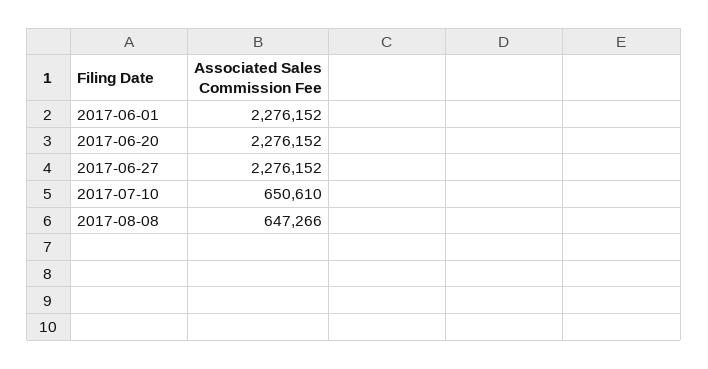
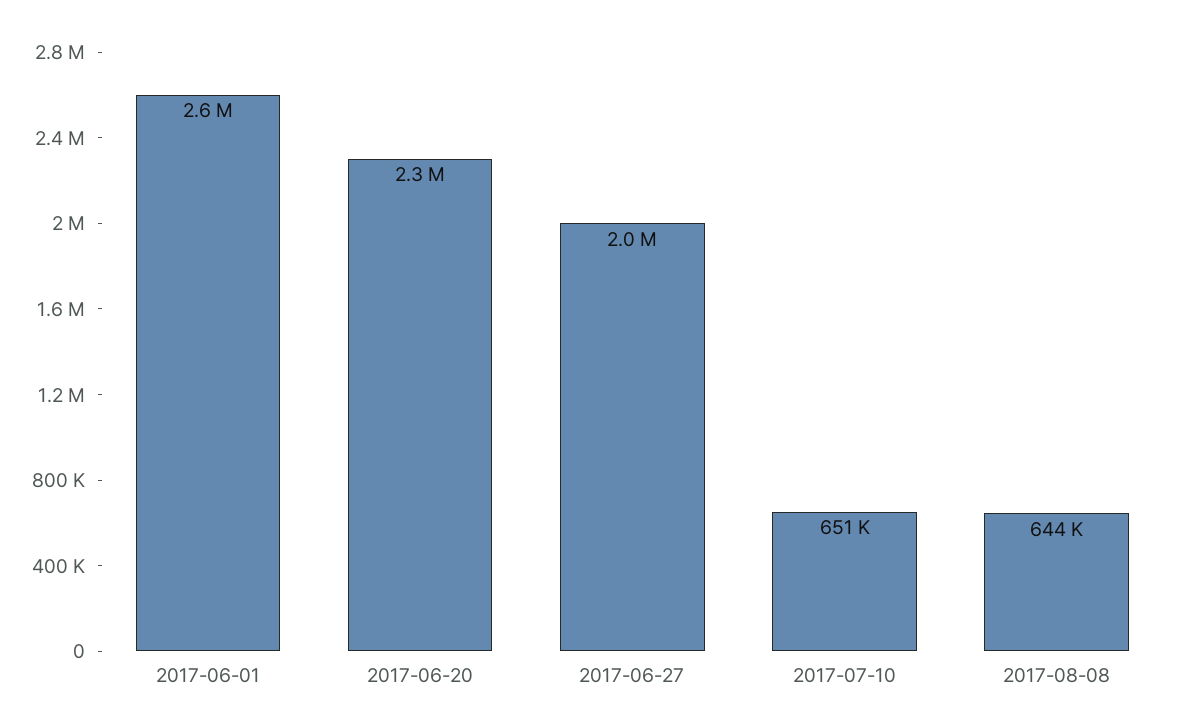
2017-06-01: 2276152 -> 2600000
2017-06-27: 2276152 -> 2000000
2017-08-08: 647266 -> 644000

